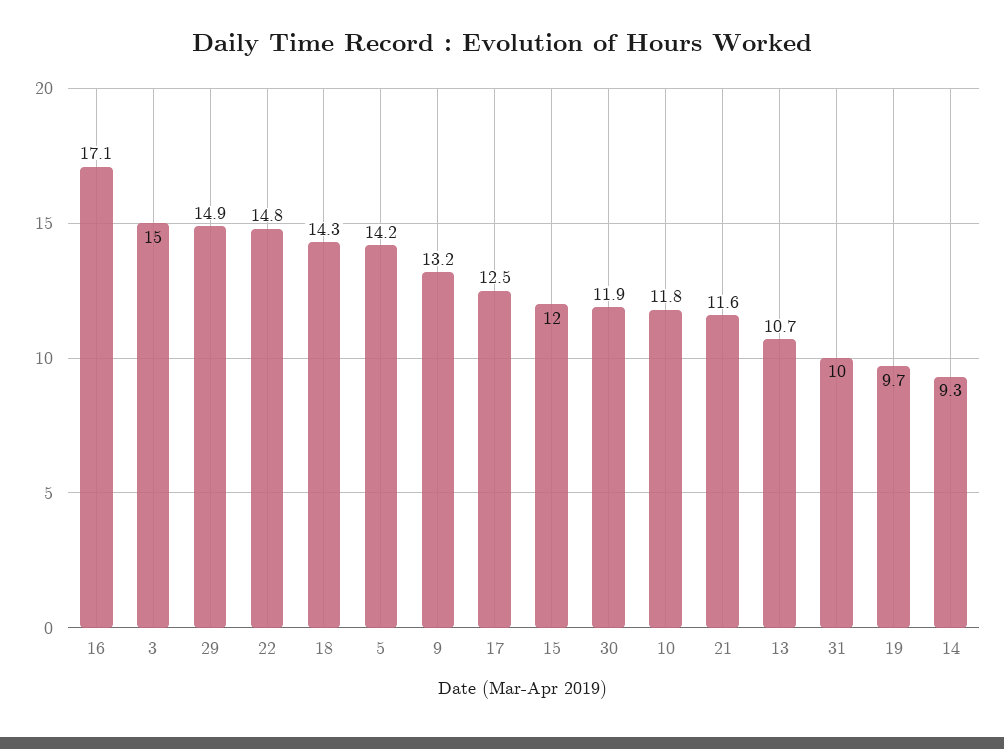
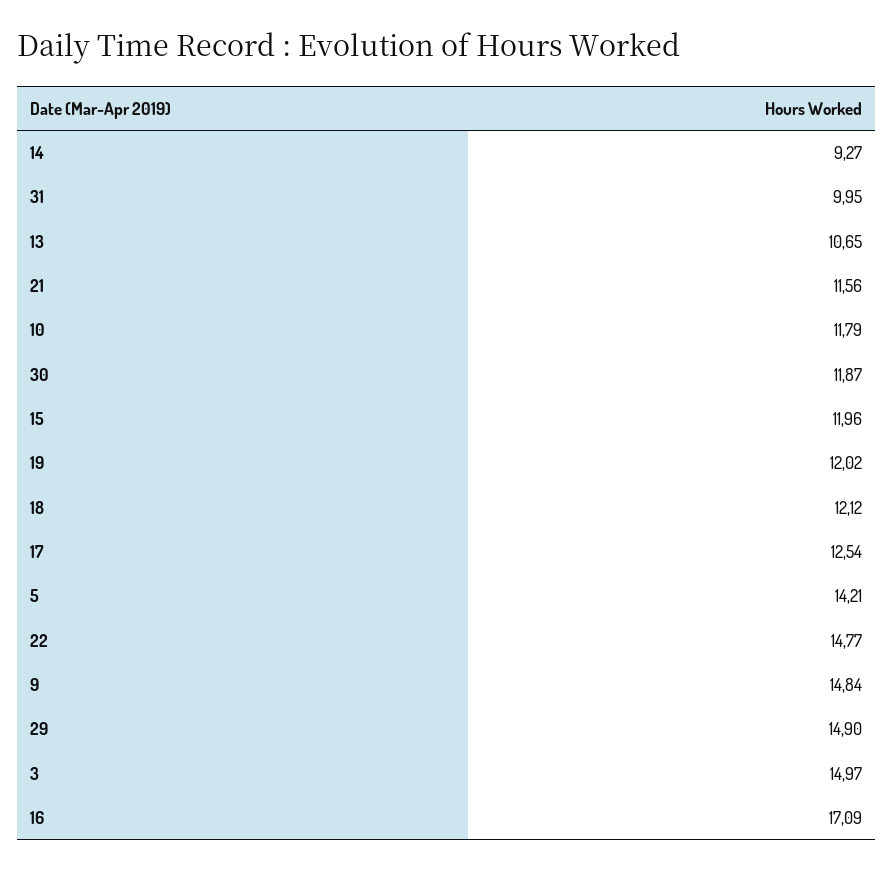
18: 14.3 -> 12.12
9: 13.2 -> 14.84
19: 9.7 -> 12.02

